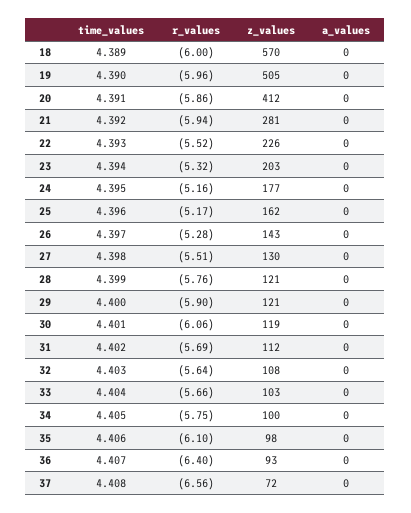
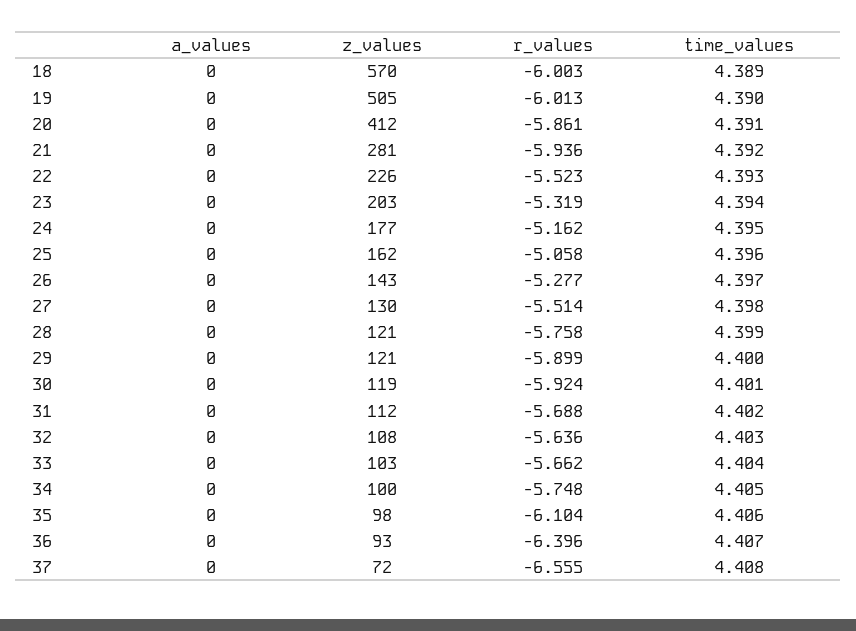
r_values, 19: -5.96 -> -6.013
r_values, 25: -5.17 -> -5.058
r_values, 30: -6.06 -> -5.924

